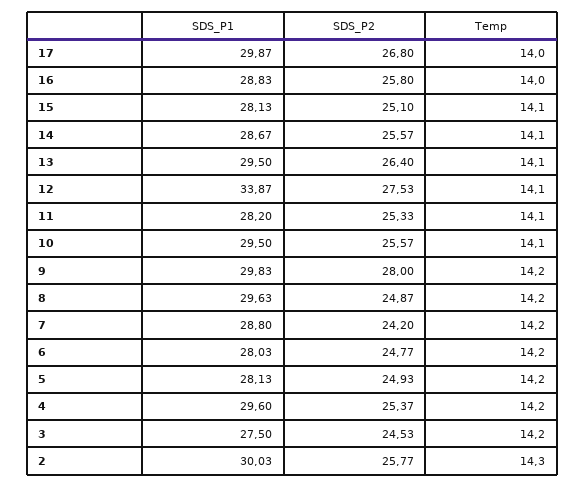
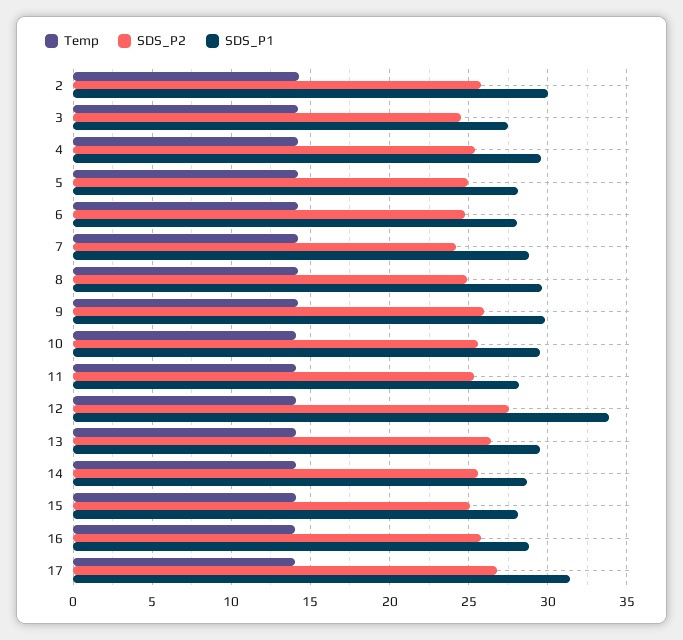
SDS_P1, 17: 29.87 -> 31.5
SDS_P2, 9: 28 -> 26

